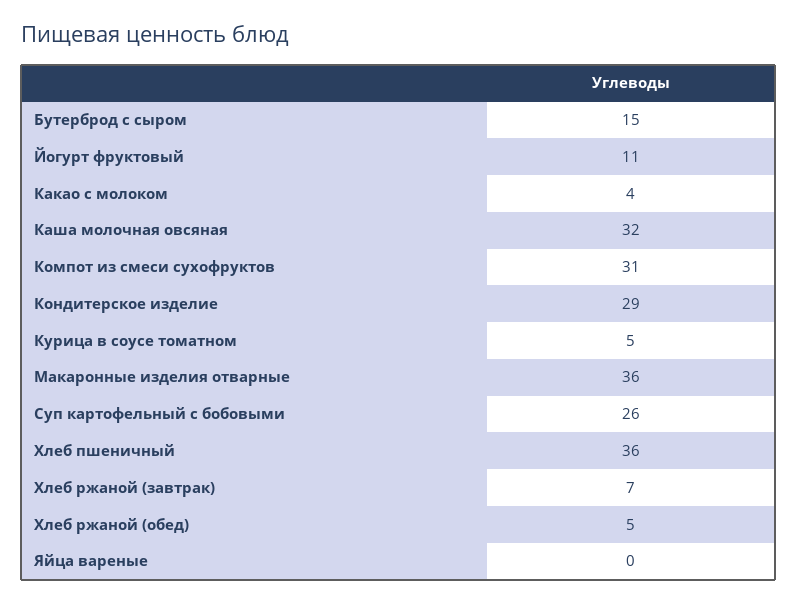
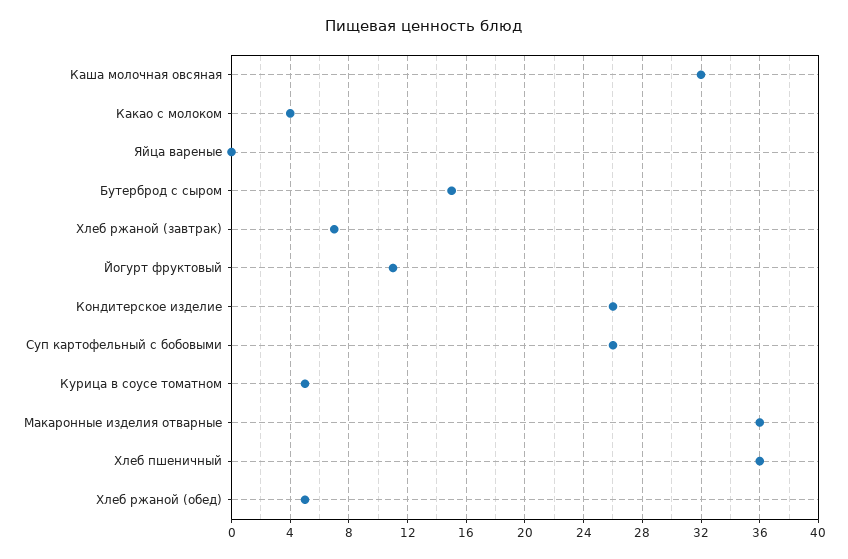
Компот из смеси сухофруктов: 31 -> none
Кондитерское изделие: 29 -> 26

